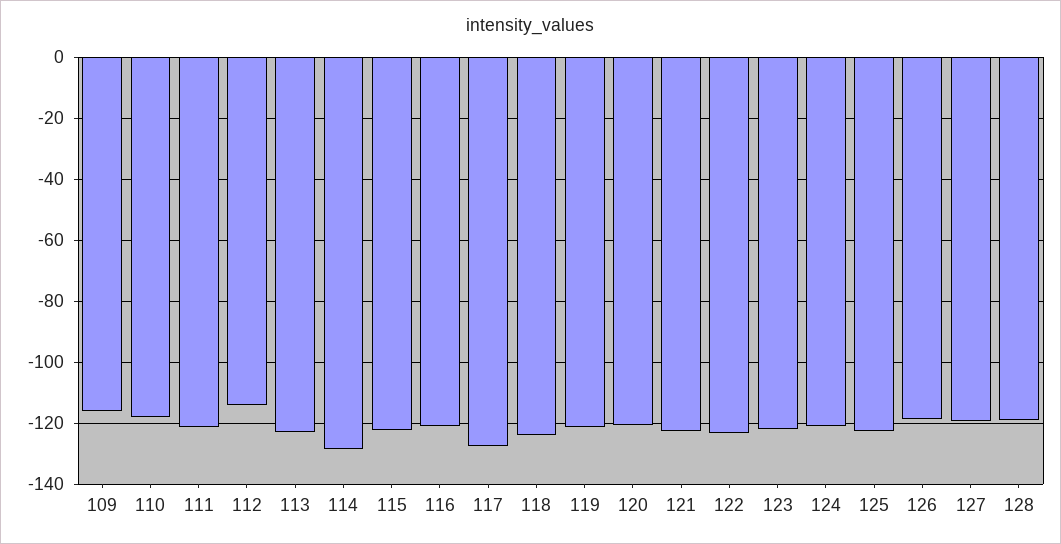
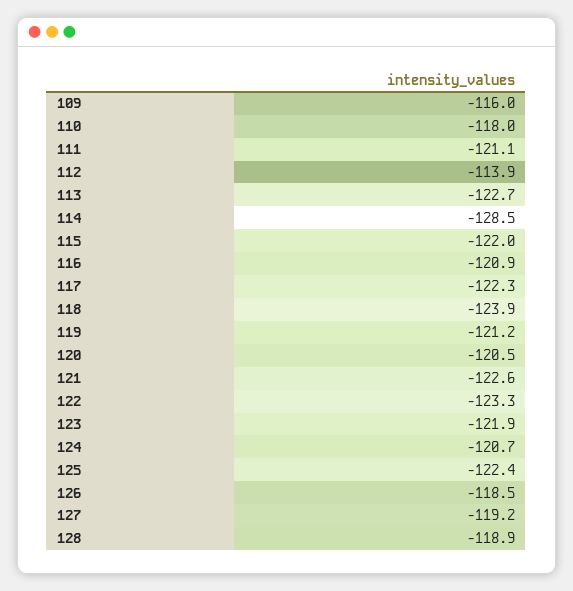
117: -128 -> -122.3

